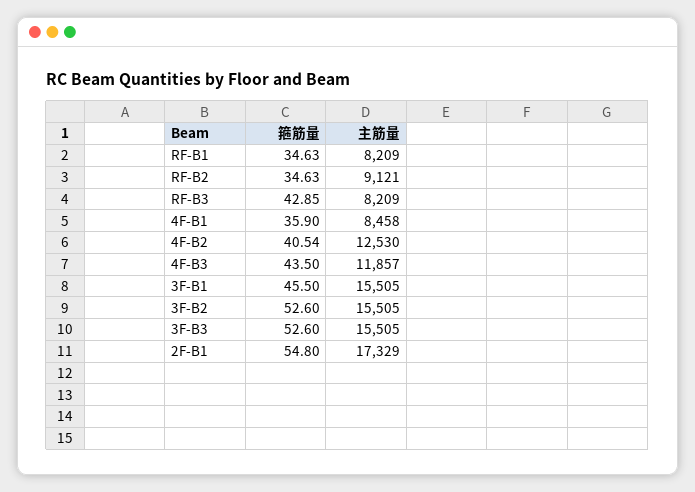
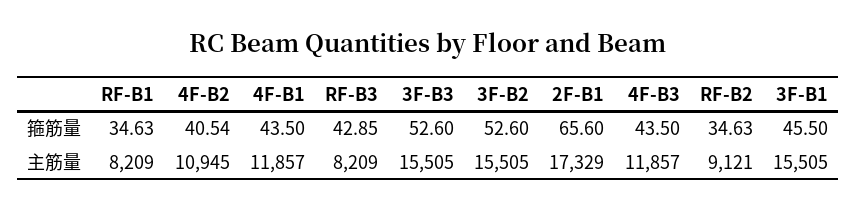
箍筋量, 4F-B1: 35.9 -> 43.5
主筋量, 4F-B1: 8458 -> 11857
主筋量, 4F-B2: 12530 -> 10945
箍筋量, 2F-B1: 54.8 -> 65.6

